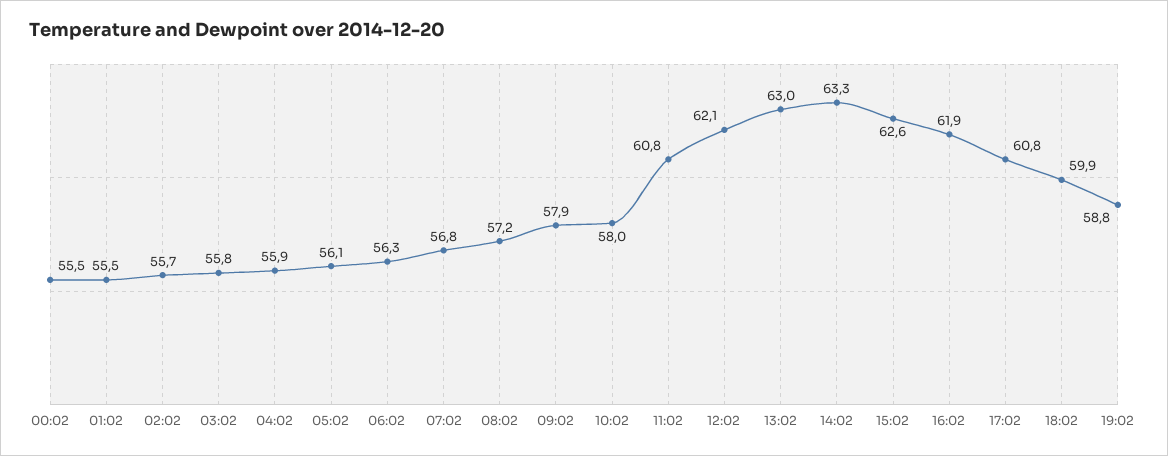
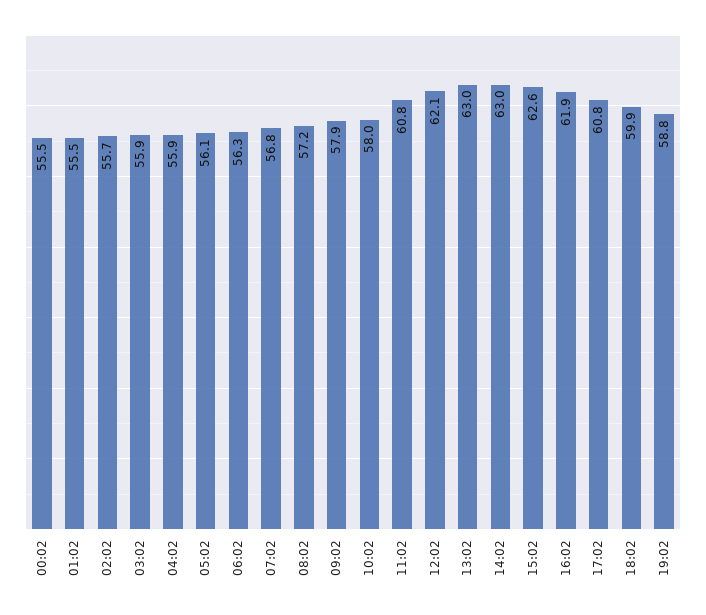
03:02: 55.8 -> 55.9
14:02: 63.3 -> 63

